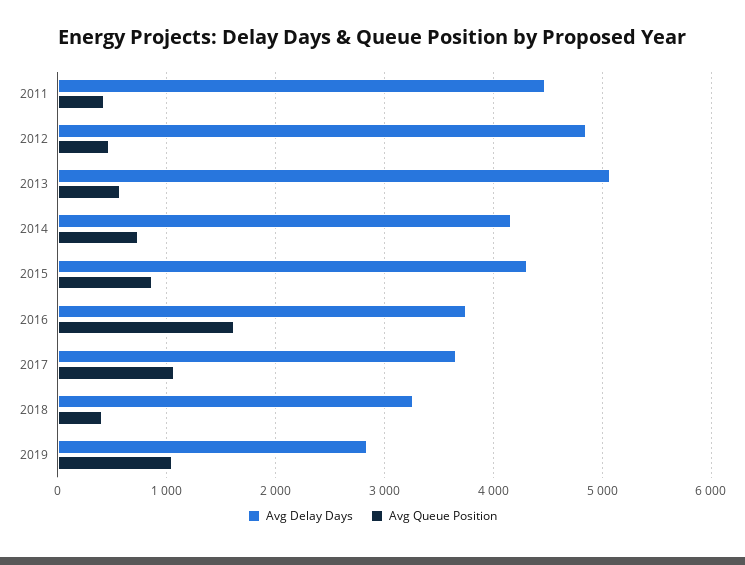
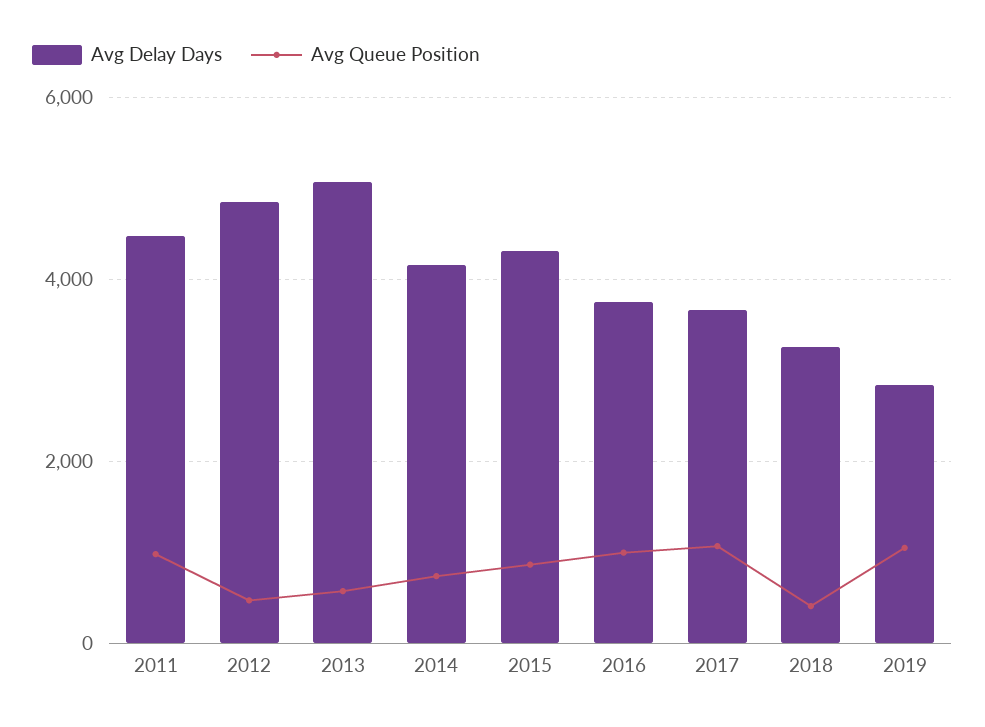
Avg Queue Position, 2011: 400 -> 1000
Avg Queue Position, 2016: 1600 -> 1000

